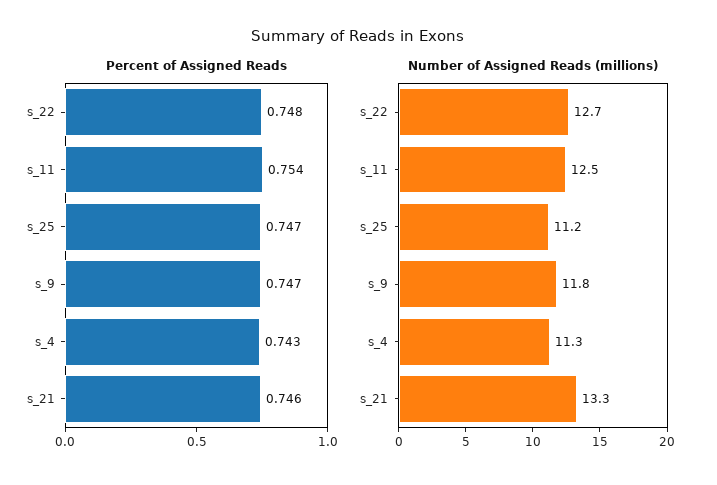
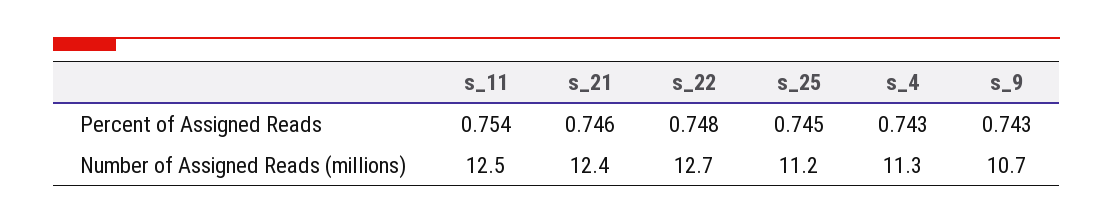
Percent of Assigned Reads, s_25: 0.747 -> 0.745
Percent of Assigned Reads, s_9: 0.747 -> 0.743
Number of Assigned Reads (millions), s_9: 11.8 -> 10.7
Number of Assigned Reads (millions), s_21: 13.3 -> 12.4

